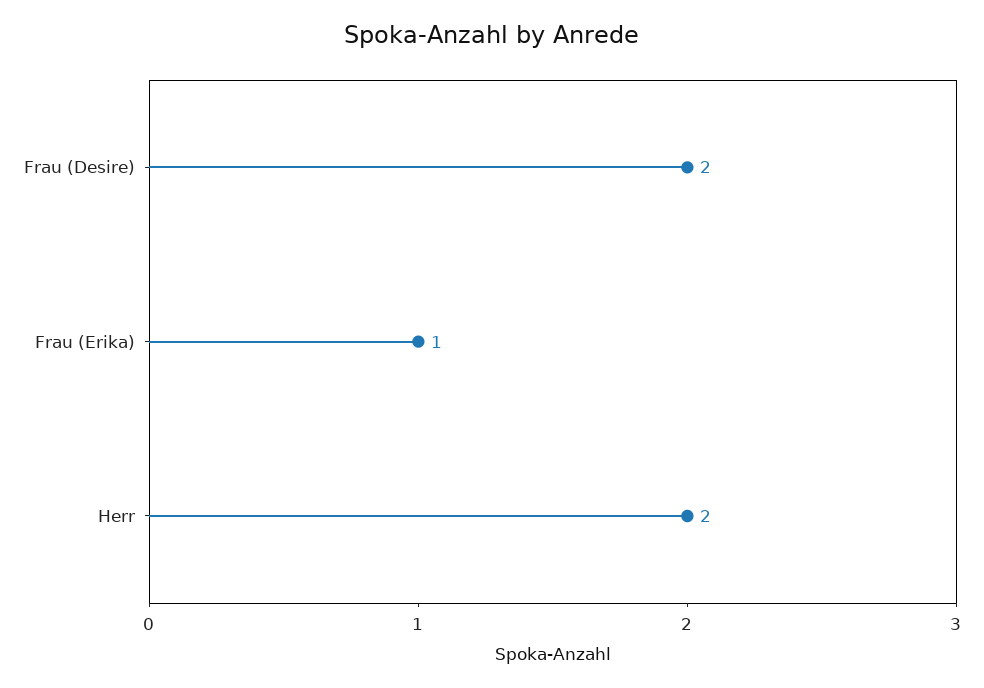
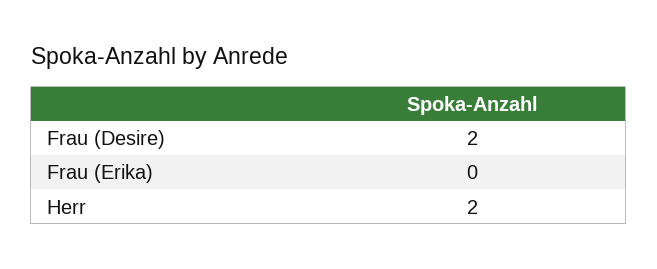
Frau (Erika): 1 -> 0

